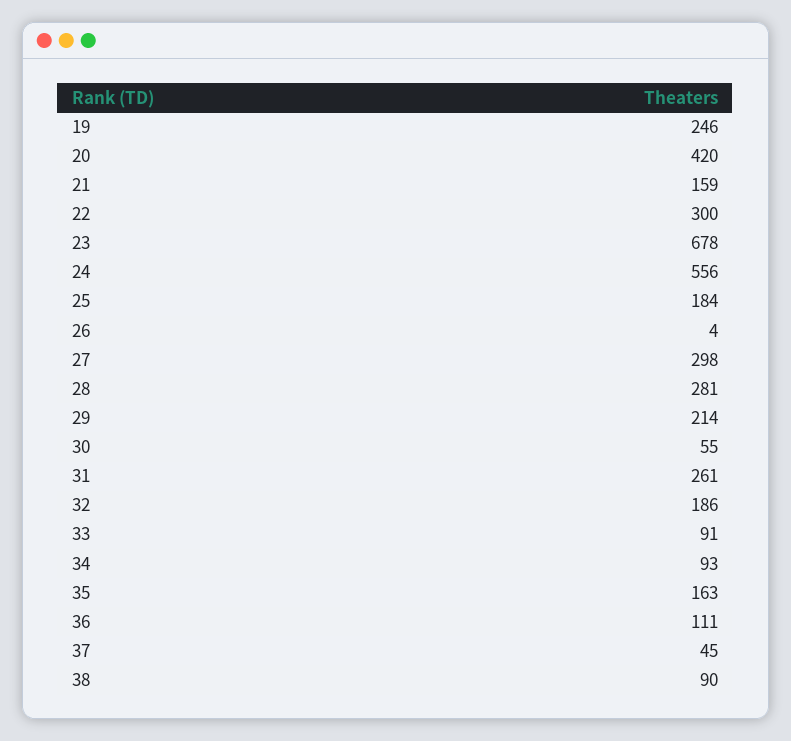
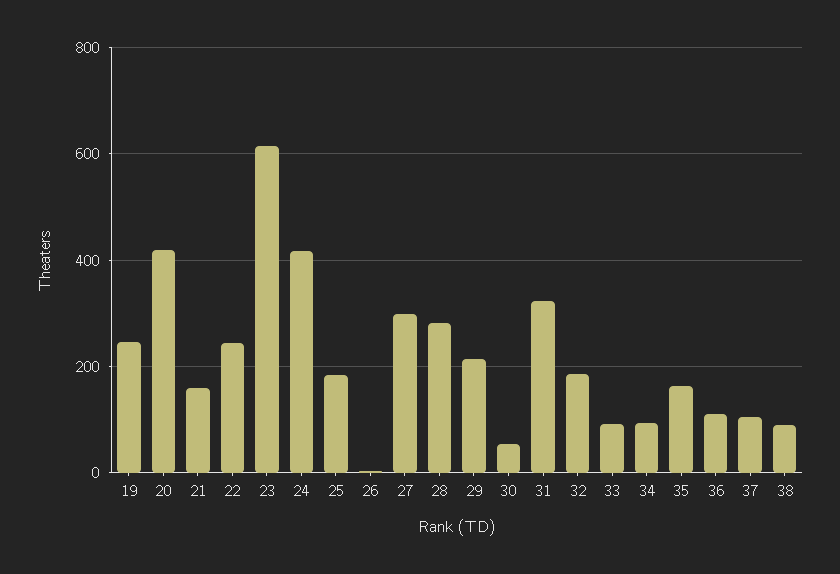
22: 300 -> 240
23: 678 -> 620
24: 556 -> 420
31: 261 -> 320
37: 45 -> 100

